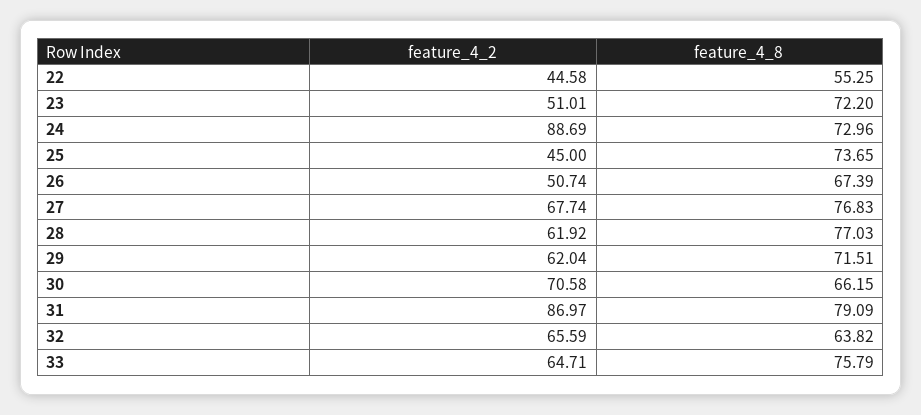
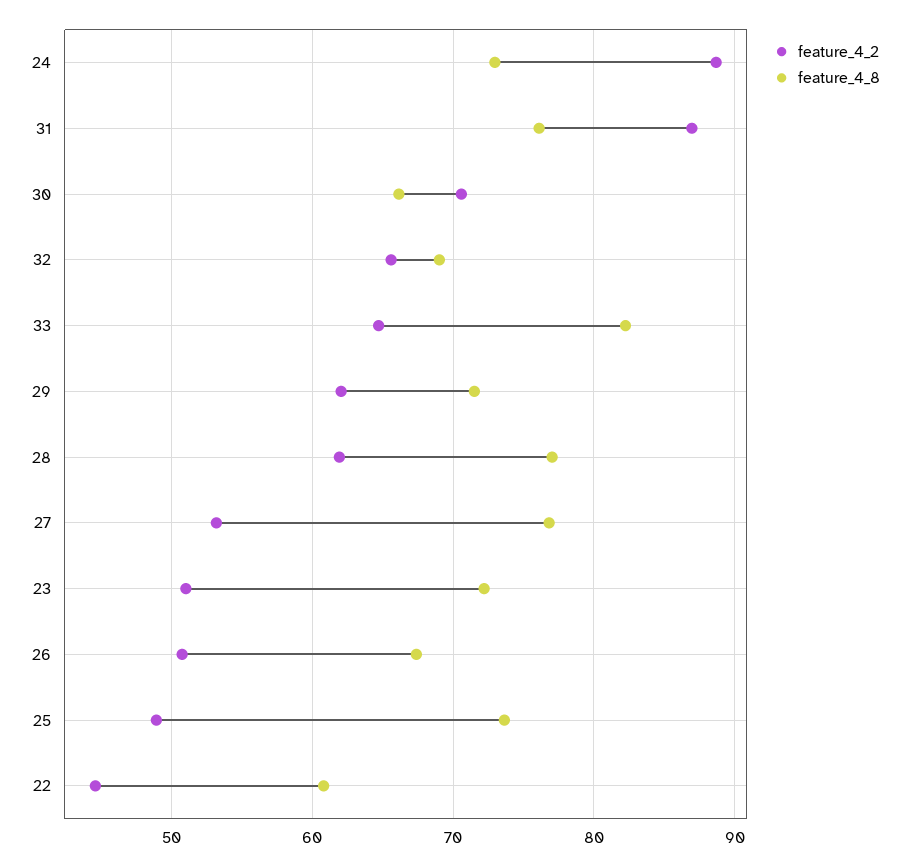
feature_4_8, 22: 55.25 -> 61
feature_4_2, 25: 45 -> 49
feature_4_2, 27: 67.74 -> 53
feature_4_8, 31: 79.09 -> 76
feature_4_8, 32: 63.82 -> 69
feature_4_8, 33: 75.79 -> 82

